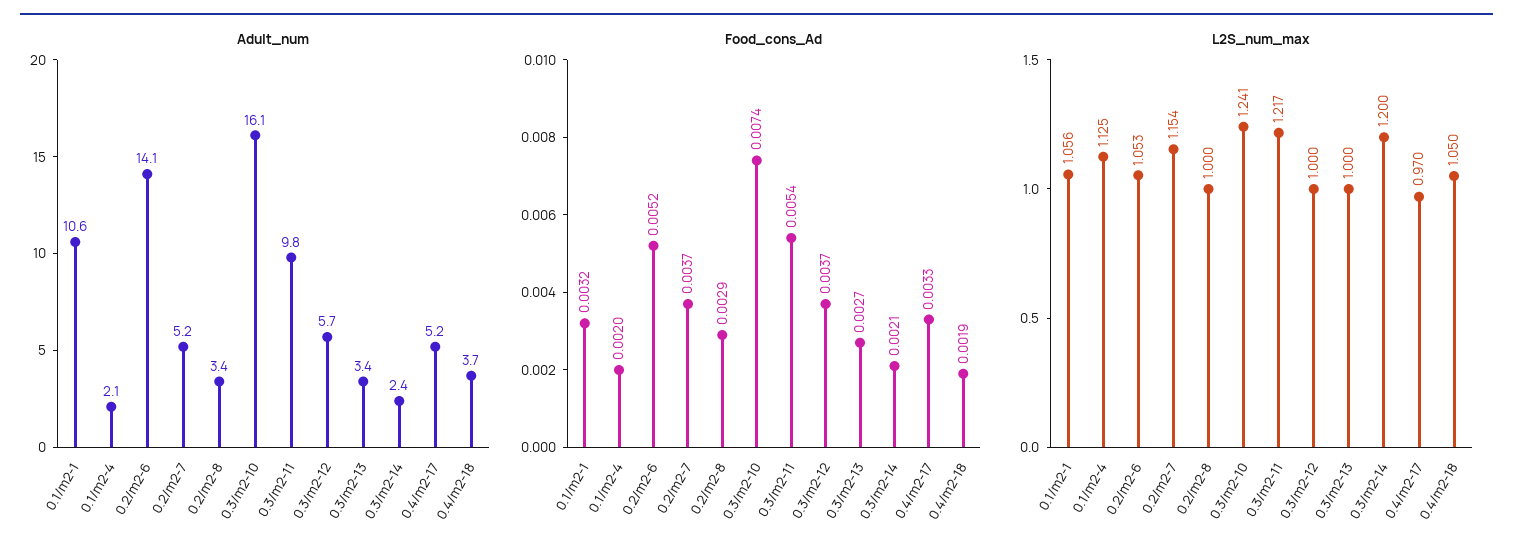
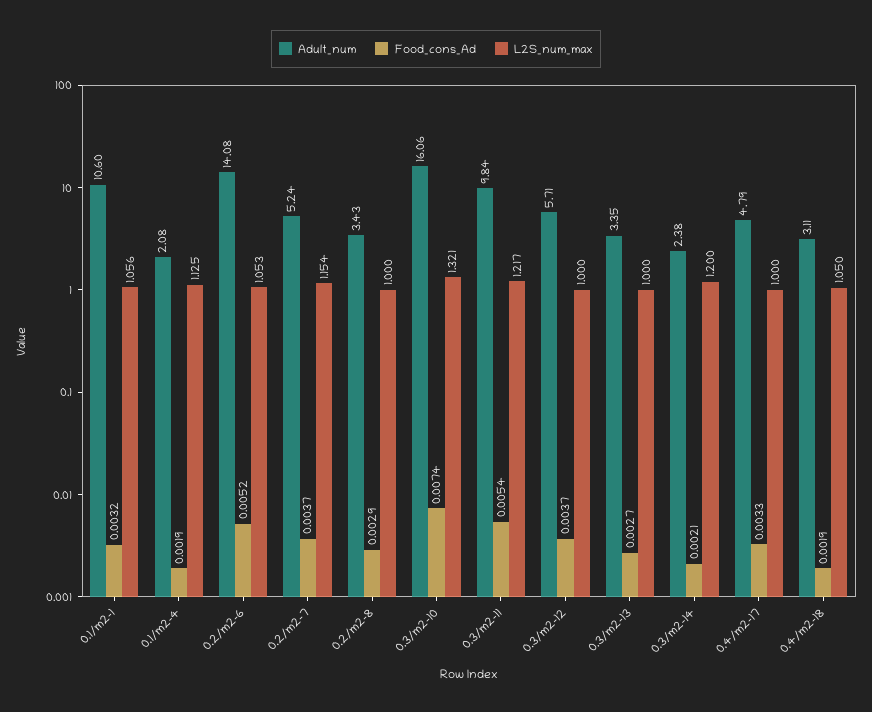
Adult_num, 0.4/m2-17: 5.2 -> 4.79
Adult_num, 0.4/m2-18: 3.7 -> 3.11
Food_cons_Ad, 0.1/m2-4: 0.002 -> 0.0019
L2S_num_max, 0.3/m2-10: 1.241 -> 1.321
L2S_num_max, 0.4/m2-17: 0.97 -> 1

